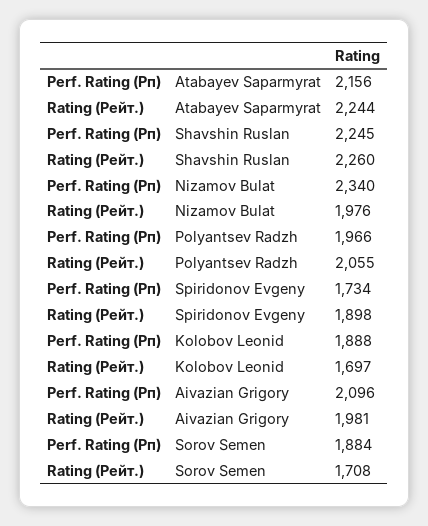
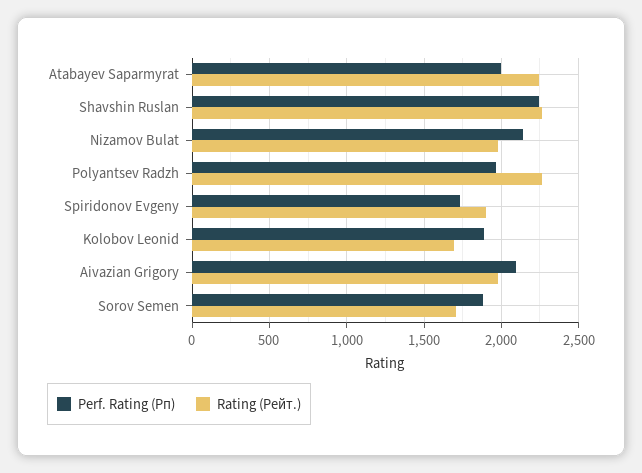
Perf. Rating (Рп), Atabayev Saparmyrat: 2156 -> 2000
Perf. Rating (Рп), Nizamov Bulat: 2340 -> 2150
Rating (Рейт.), Polyantsev Radzh: 2055 -> 2250

